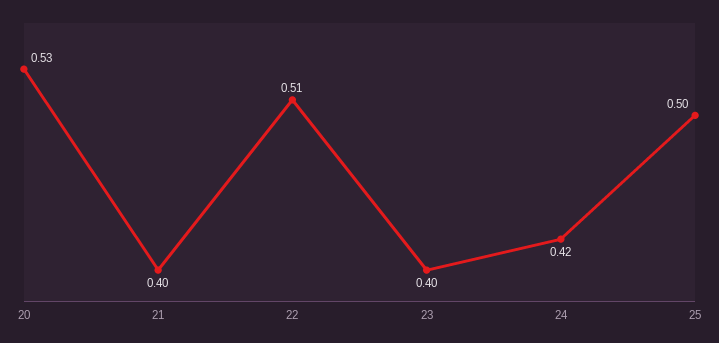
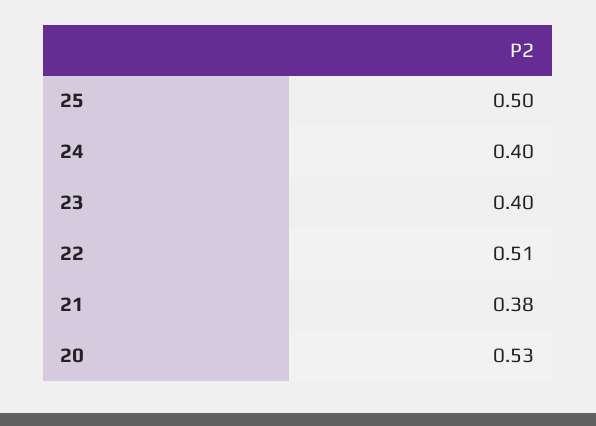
21: 0.4 -> 0.38
24: 0.42 -> 0.4

